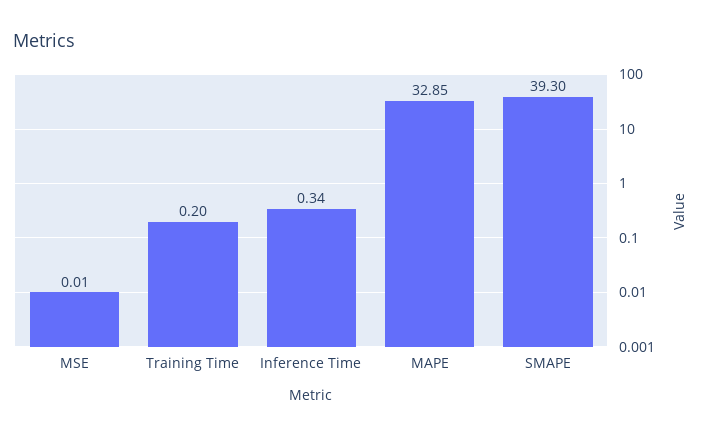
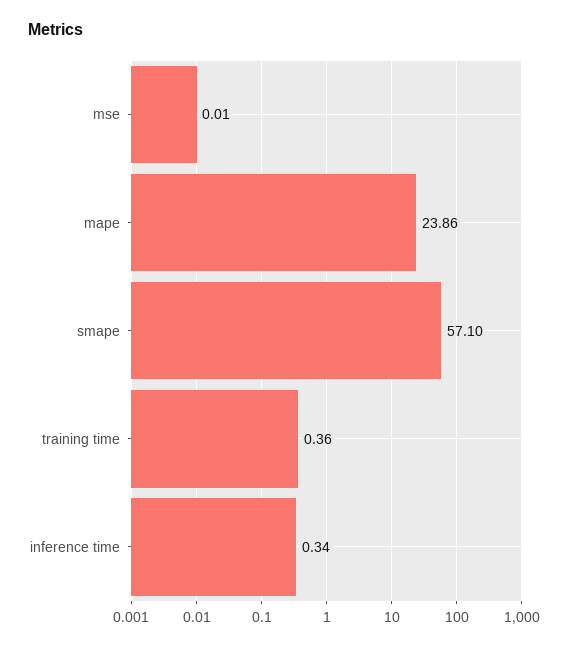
Training Time: 0.2 -> 0.36
MAPE: 32.85 -> 23.86
SMAPE: 39.3 -> 57.1

